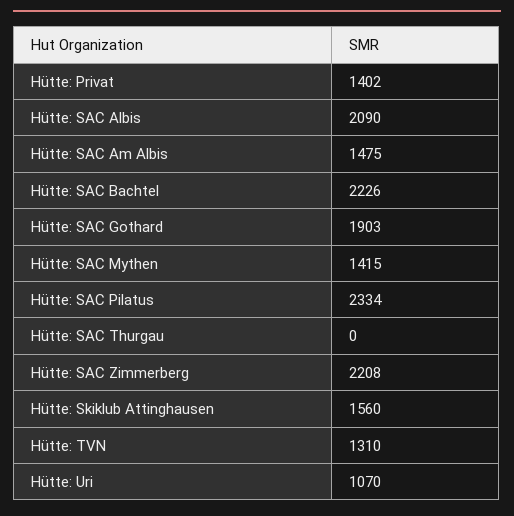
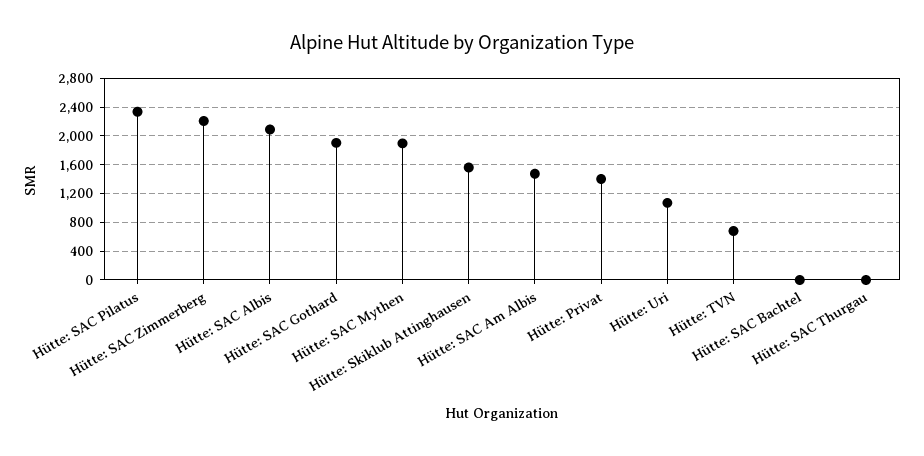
Hütte: SAC Bachtel: 2226 -> 0
Hütte: SAC Mythen: 1415 -> 1900
Hütte: TVN: 1310 -> 700

